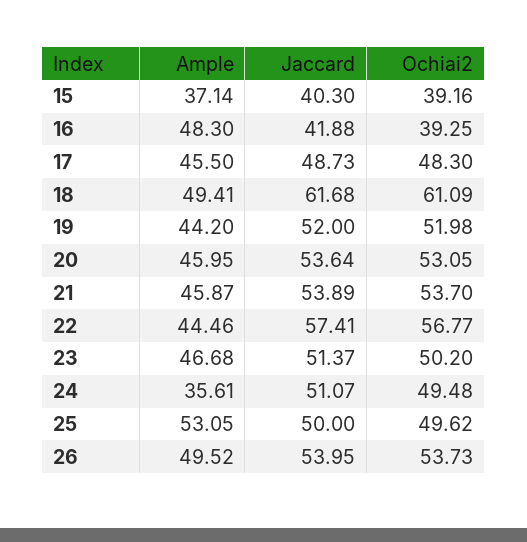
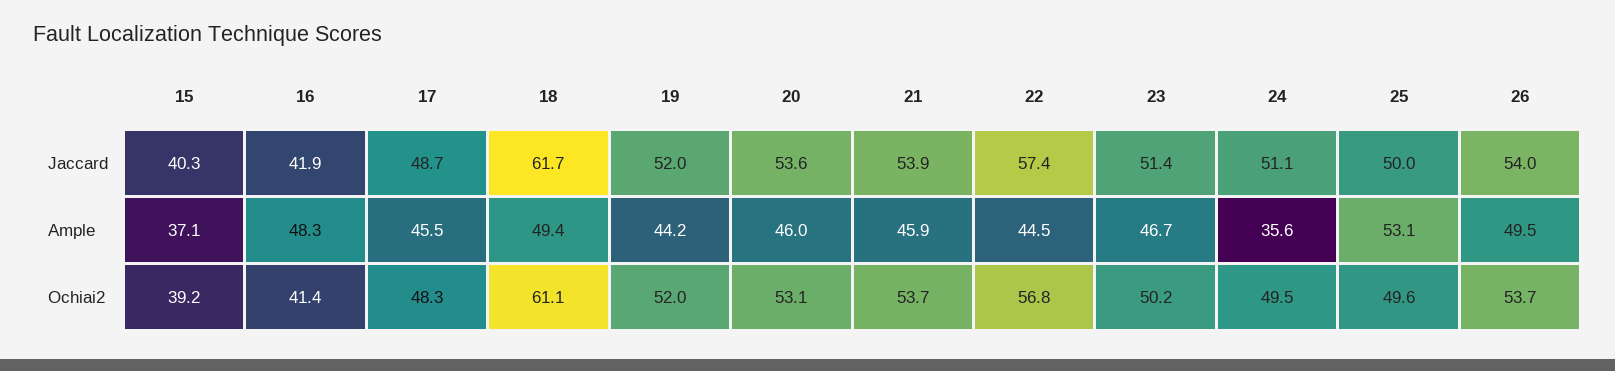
Ochiai2, 16: 39.25 -> 41.4

